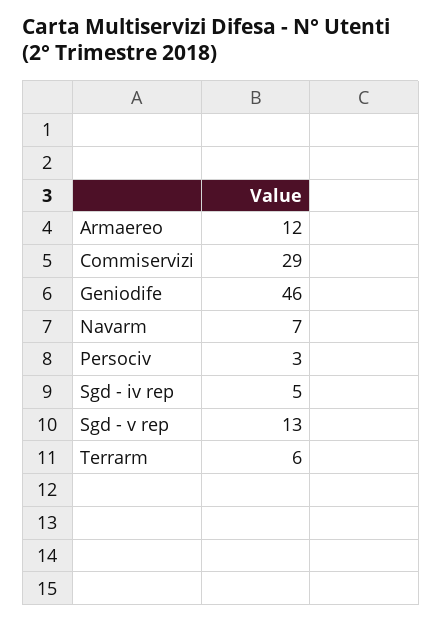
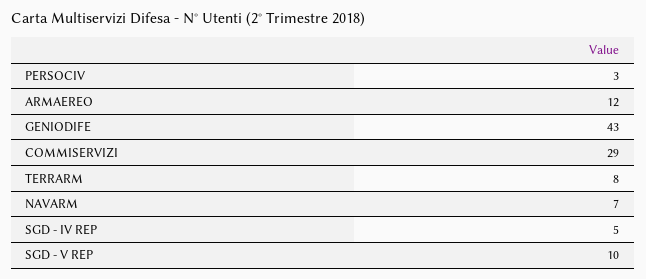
Geniodife: 46 -> 43
Sgd - v rep: 13 -> 10
Terrarm: 6 -> 8

